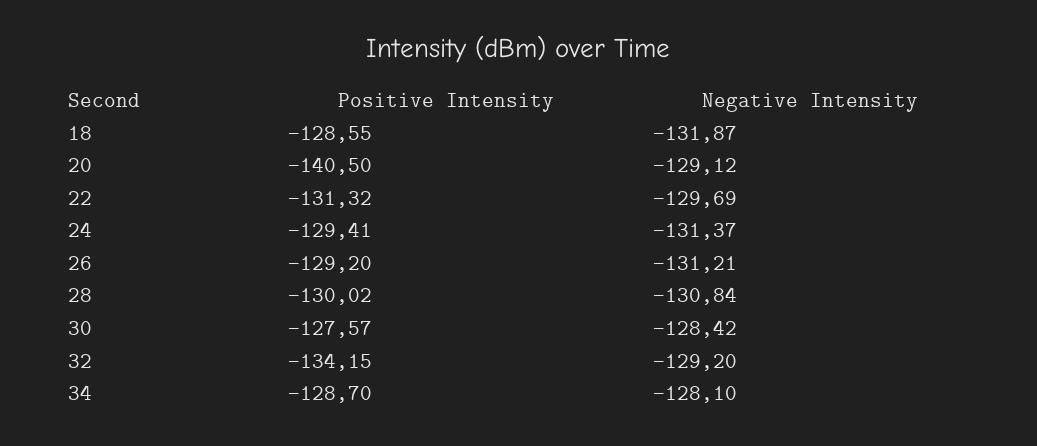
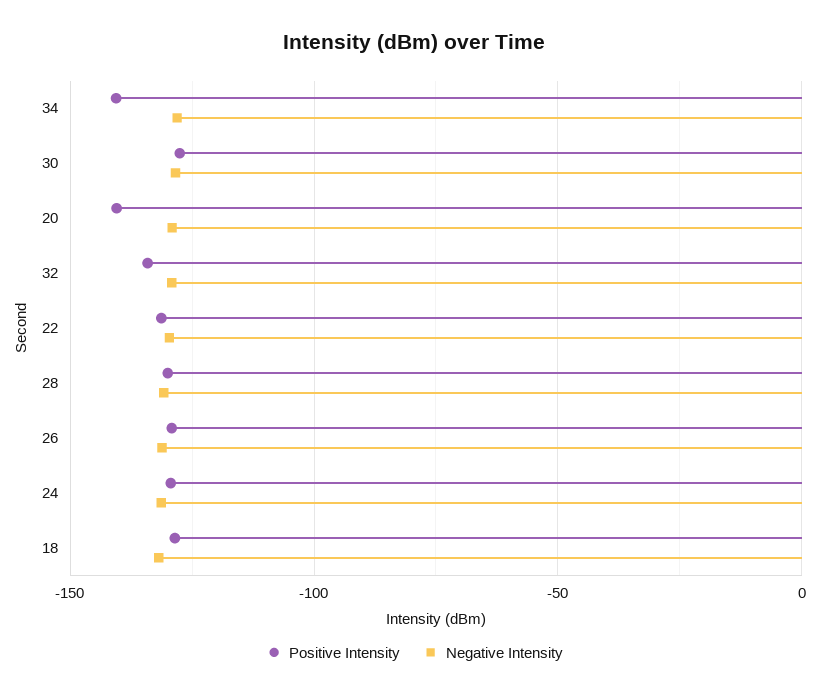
Positive Intensity, 34: -128.7 -> -140

